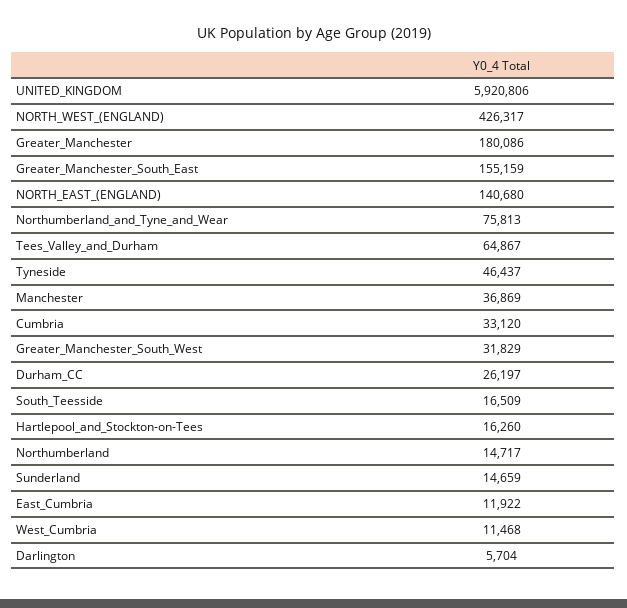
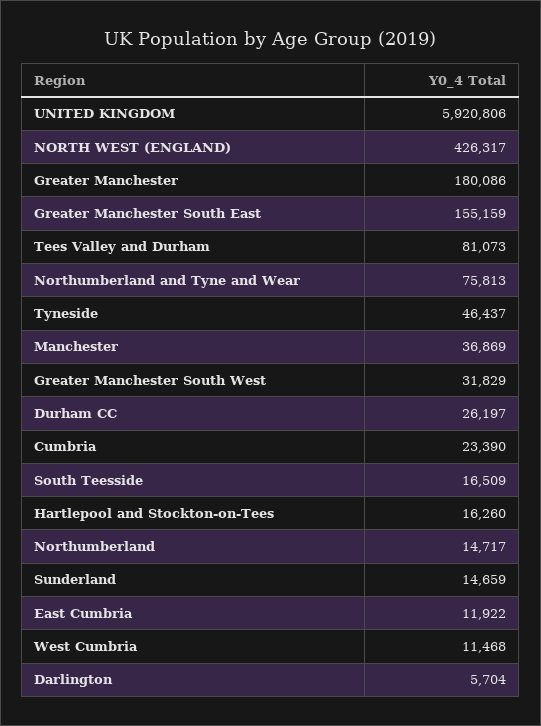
NORTH_EAST_(ENGLAND): 140680 -> none
Tees_Valley_and_Durham: 64867 -> 81073
Cumbria: 33120 -> 23390

